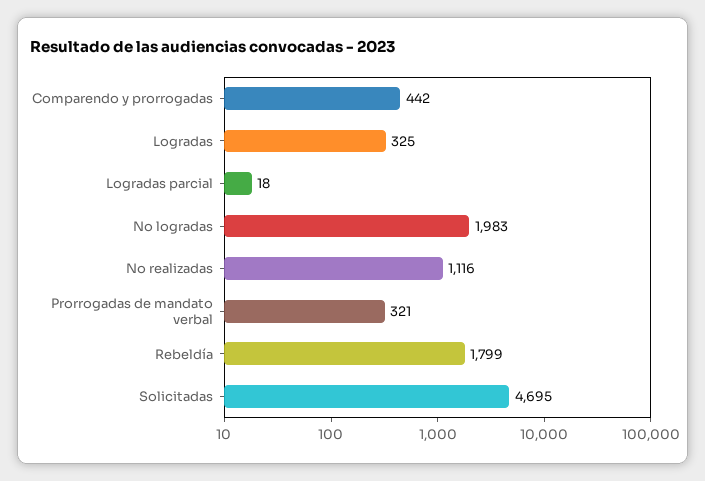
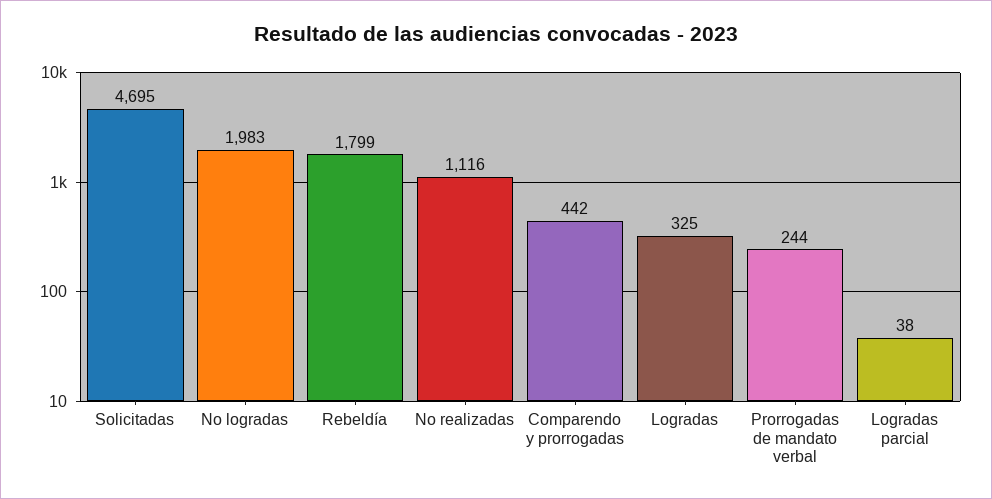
Logradas parcial: 18 -> 38
Prorrogadas de mandato verbal: 321 -> 244

